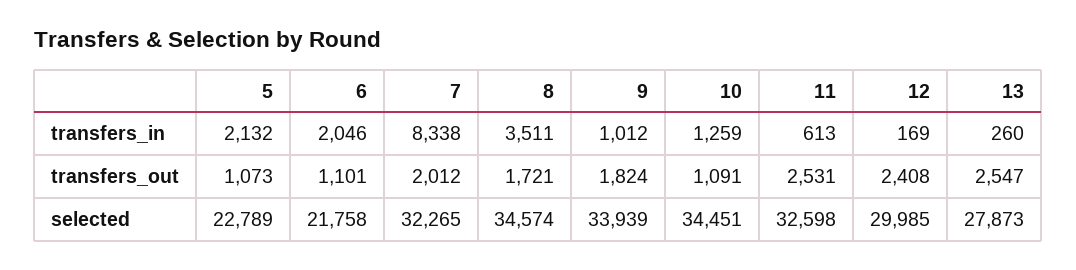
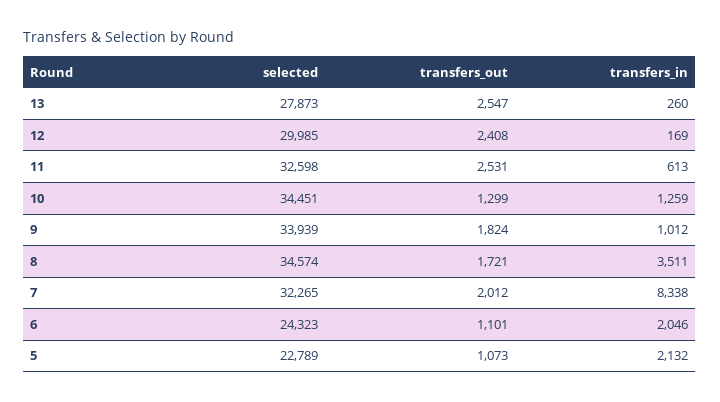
10, transfers_out: 1091 -> 1299
6, selected: 21758 -> 24323

